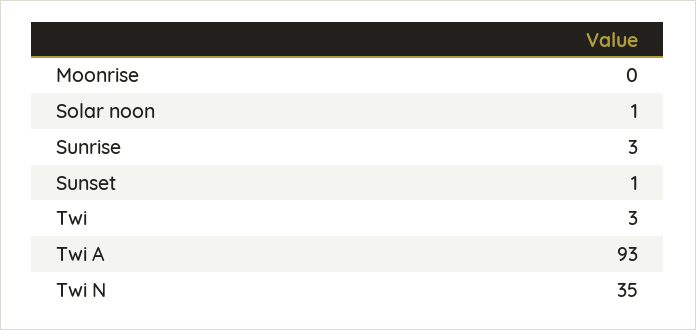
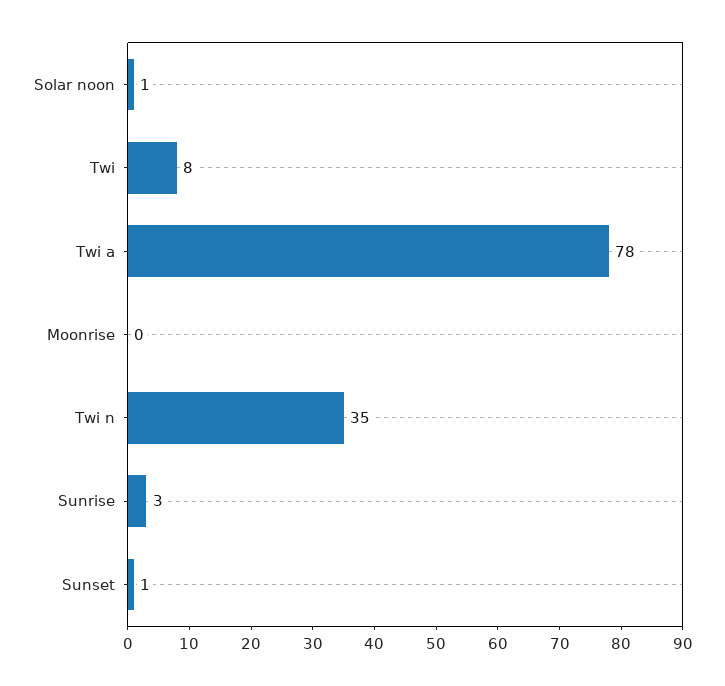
Twi: 3 -> 8
Twi A: 93 -> 78

